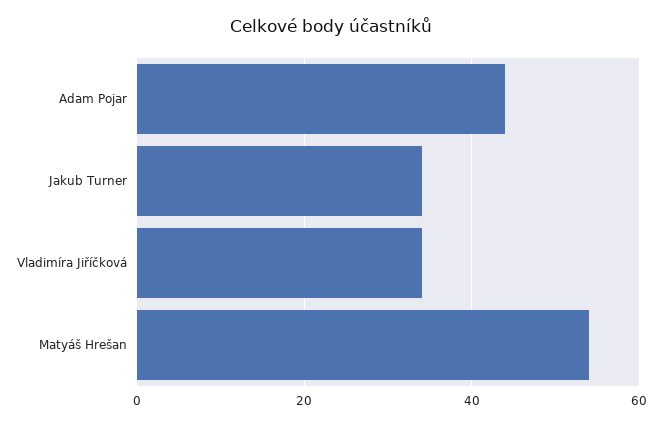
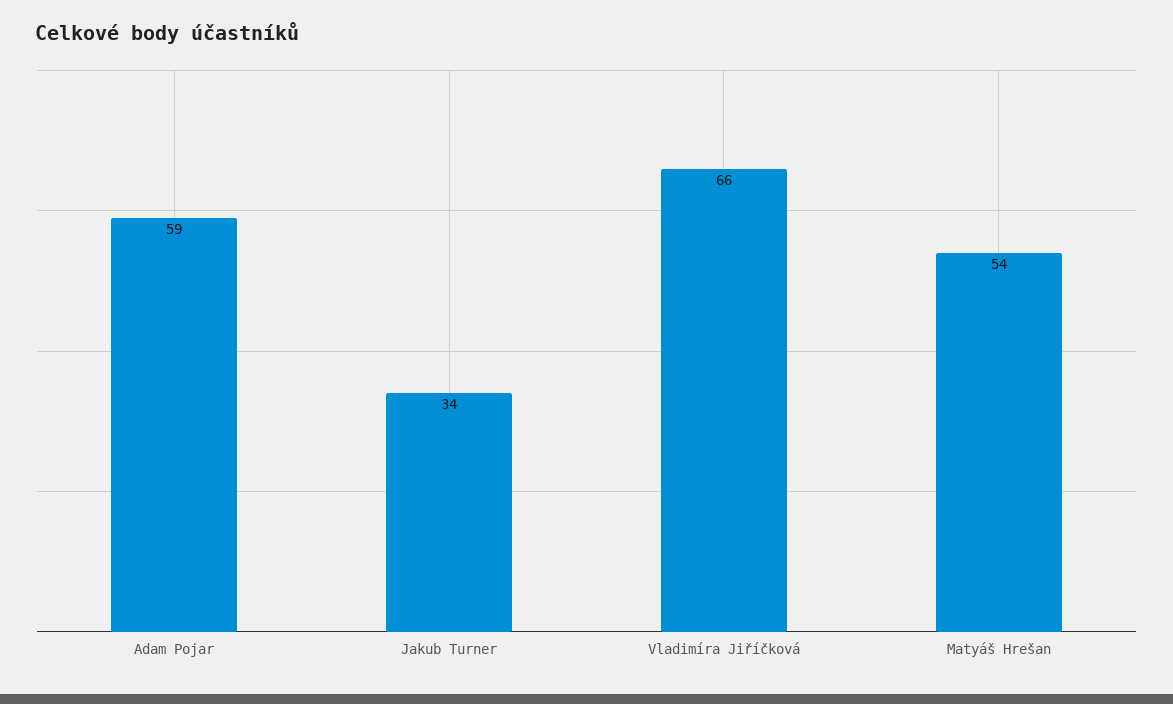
Adam Pojar: 45 -> 59
Vladimíra Jiříčková: 35 -> 66

